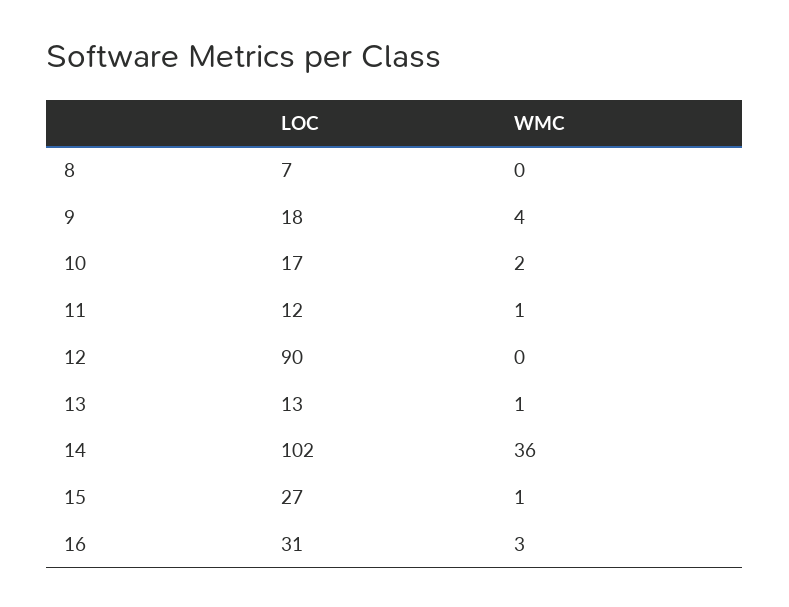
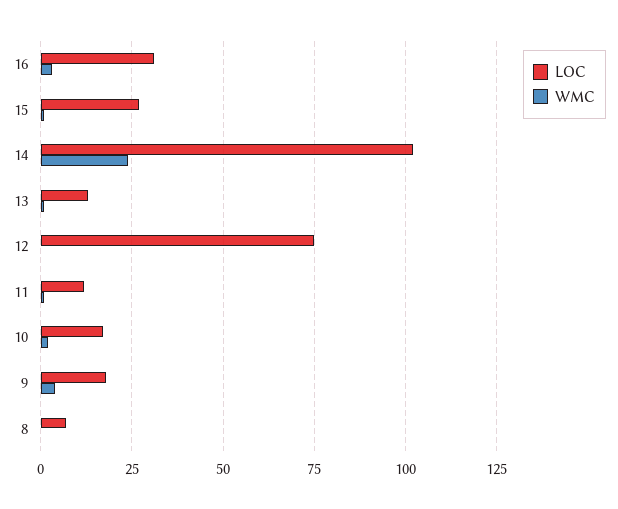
LOC, 12: 90 -> 75
WMC, 14: 36 -> 25

